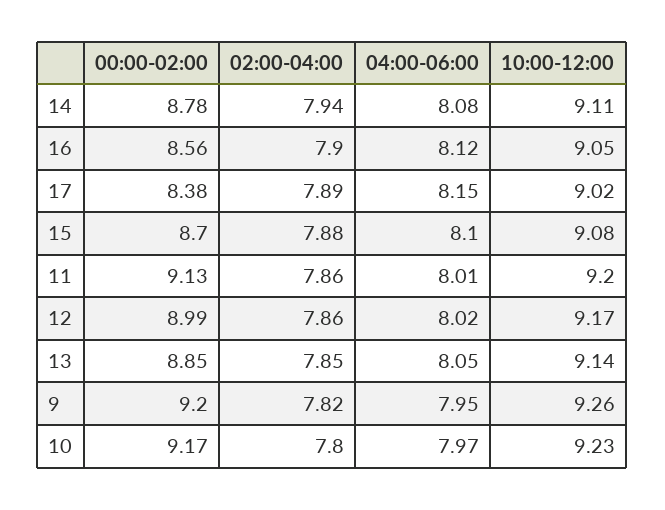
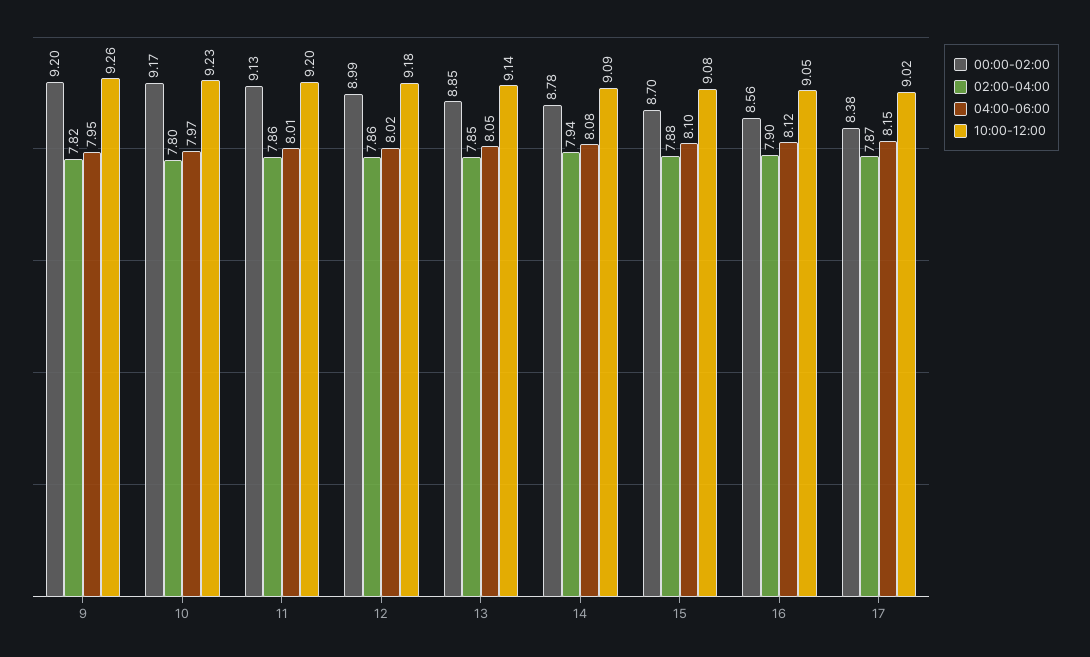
10:00-12:00, 14: 9.11 -> 9.09
02:00-04:00, 17: 7.89 -> 7.87
10:00-12:00, 12: 9.17 -> 9.18

